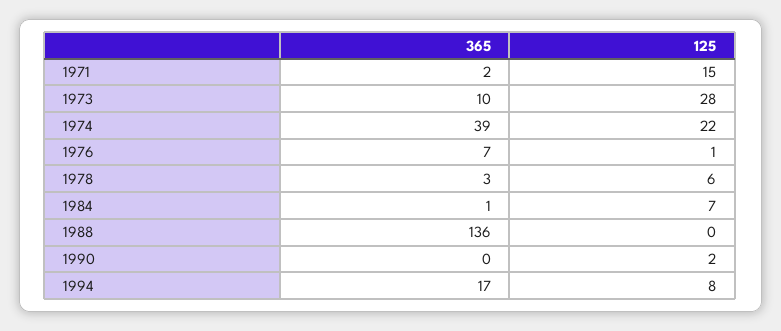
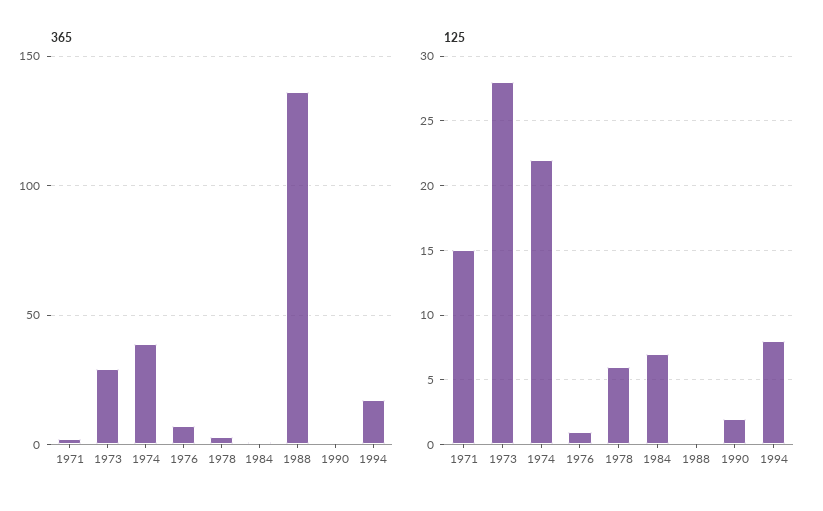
365, 1973: 10 -> 30

